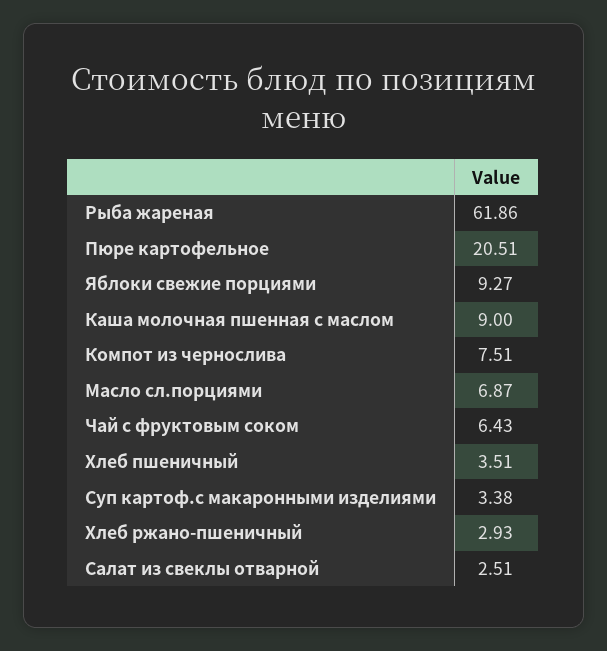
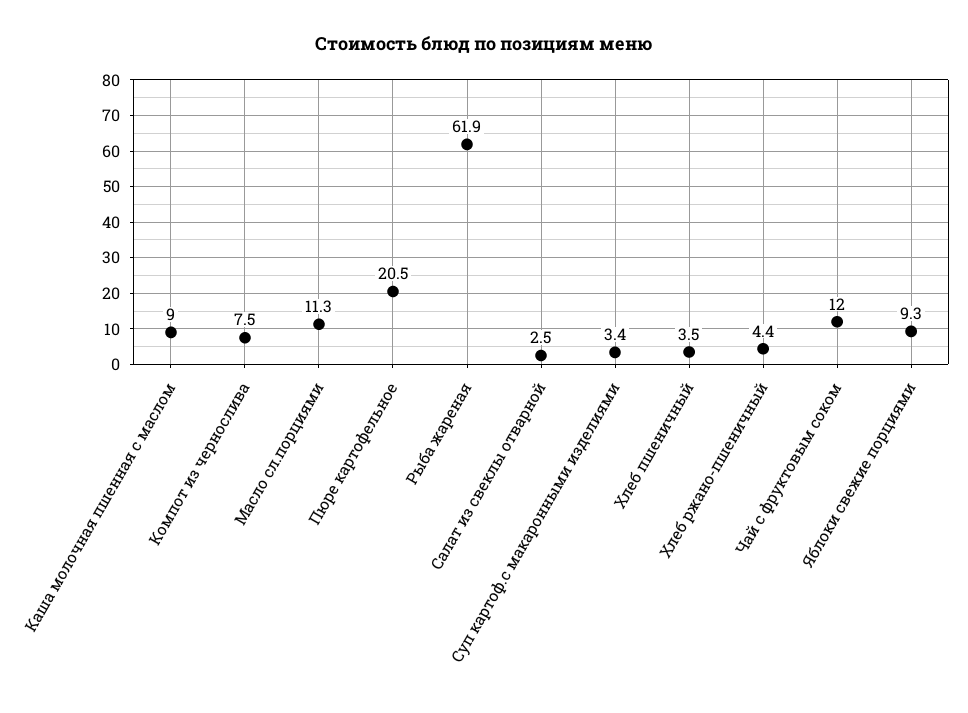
Масло сл.порциями: 6.87 -> 11.3
Чай с фруктовым соком: 6.43 -> 12
Хлеб ржано-пшеничный: 2.93 -> 4.4

